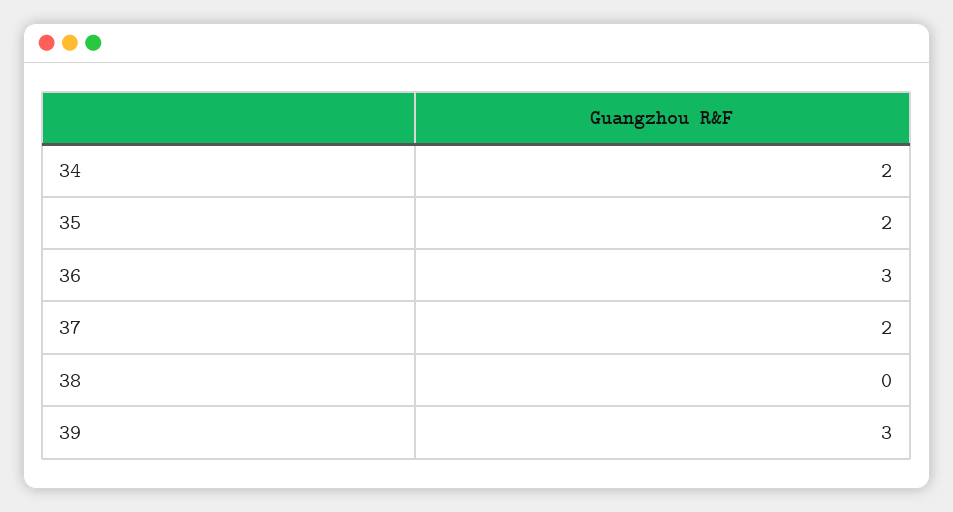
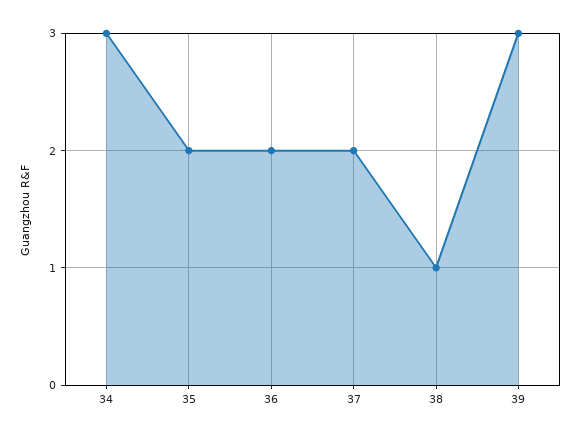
34: 2 -> 3
36: 3 -> 2
38: 0 -> 1

